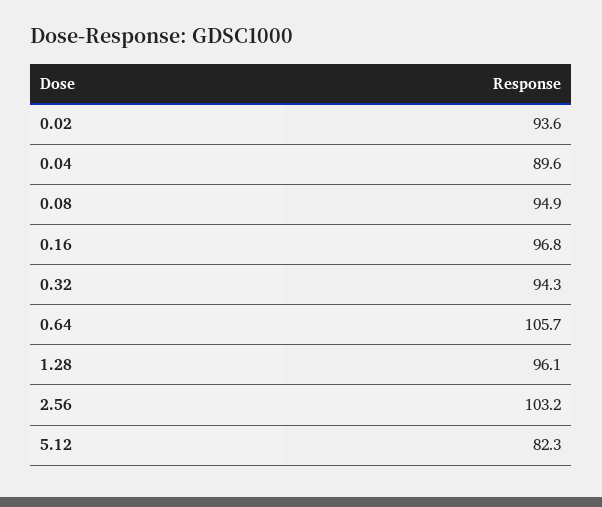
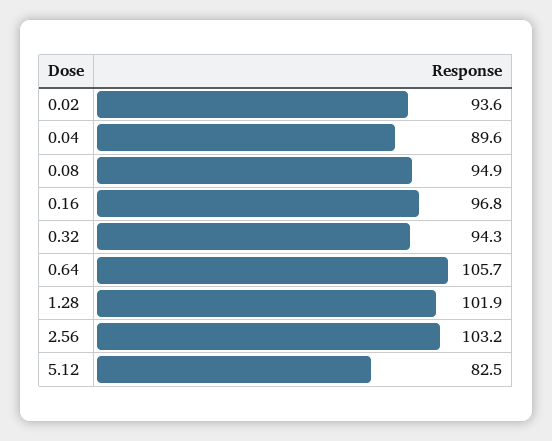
1.28: 96.1 -> 101.9
5.12: 82.3 -> 82.5

